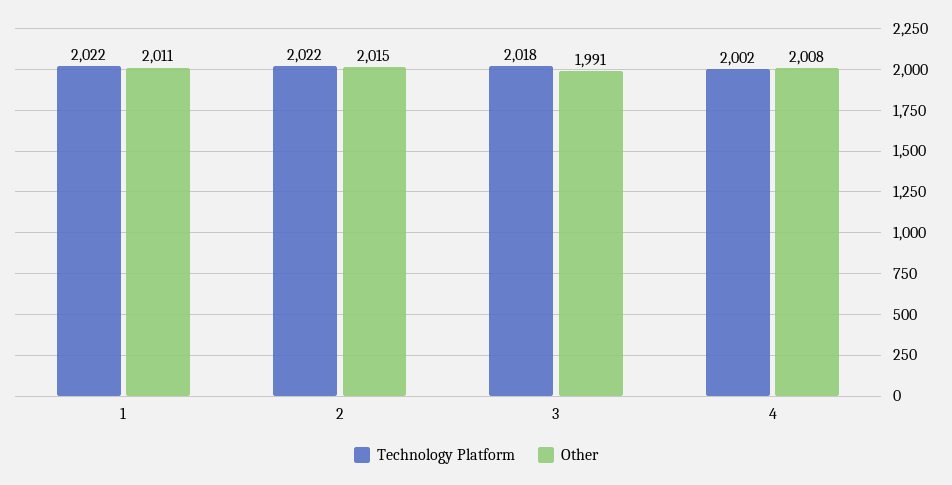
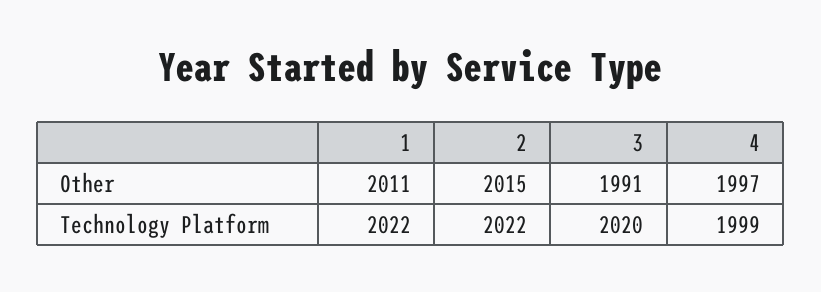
Technology Platform, 3: 2018 -> 2020
Technology Platform, 4: 2002 -> 1999
Other, 4: 2008 -> 1997

